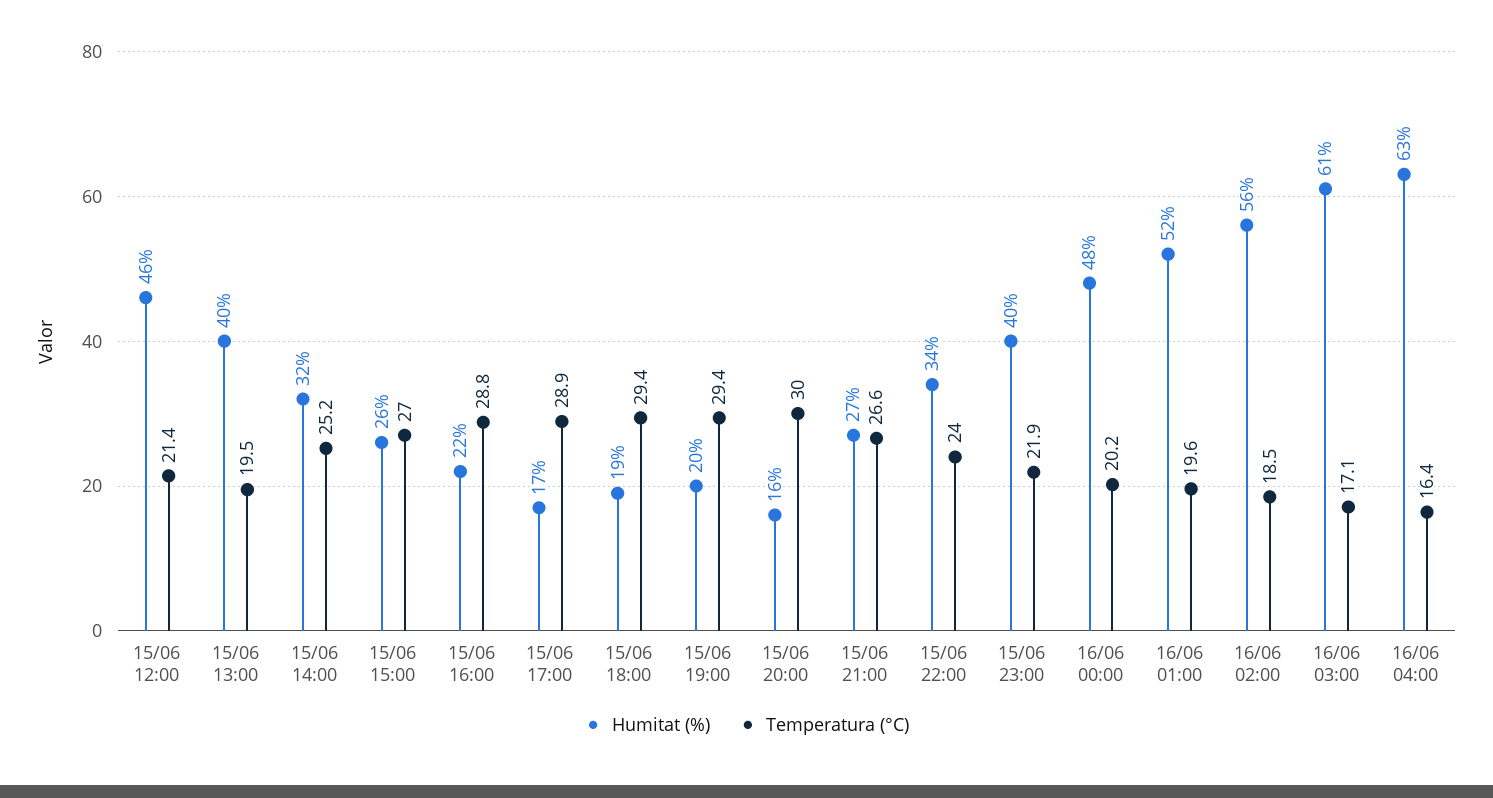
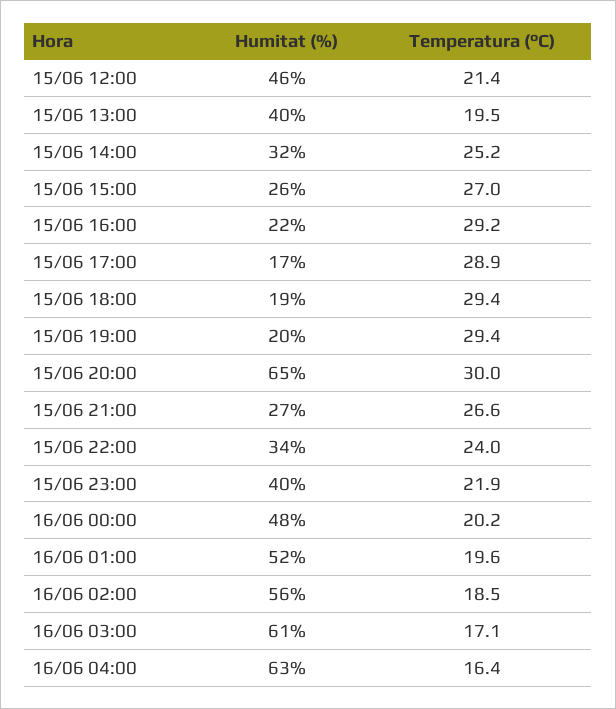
Temperatura (°C), 15/06 16:00: 28.8 -> 29.2
Humitat (%), 15/06 20:00: 16 -> 65

